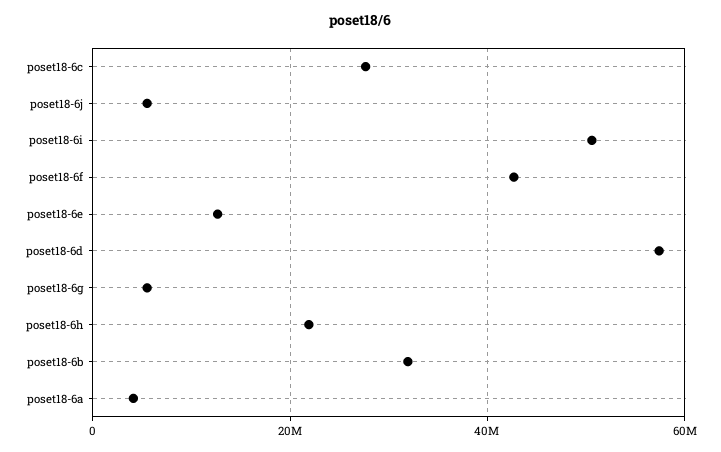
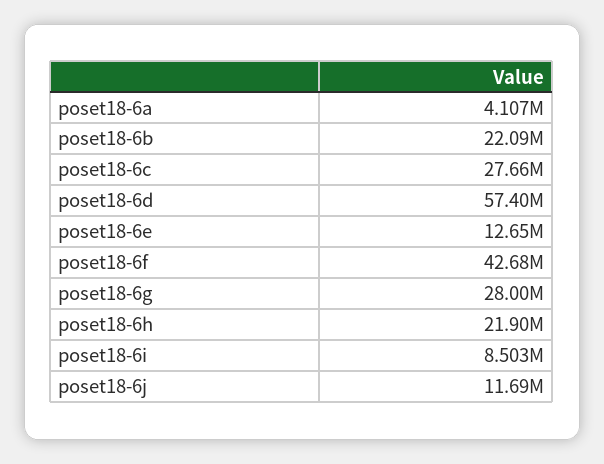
poset18-6j: 6000000 -> 11690000
poset18-6i: 50000000 -> 8503000
poset18-6g: 6000000 -> 28000000
poset18-6b: 32000000 -> 22090000

